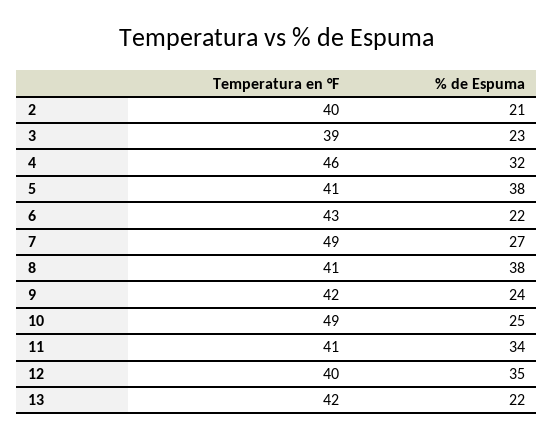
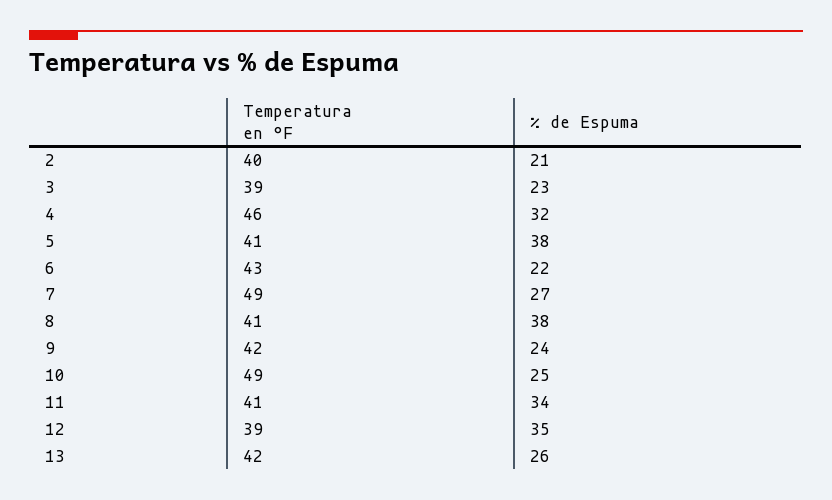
Temperatura en °F, 12: 40 -> 39
% de Espuma, 13: 22 -> 26

